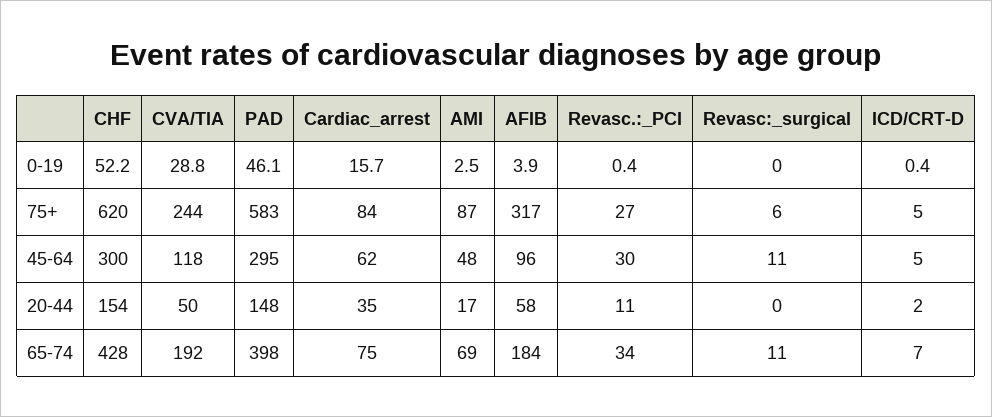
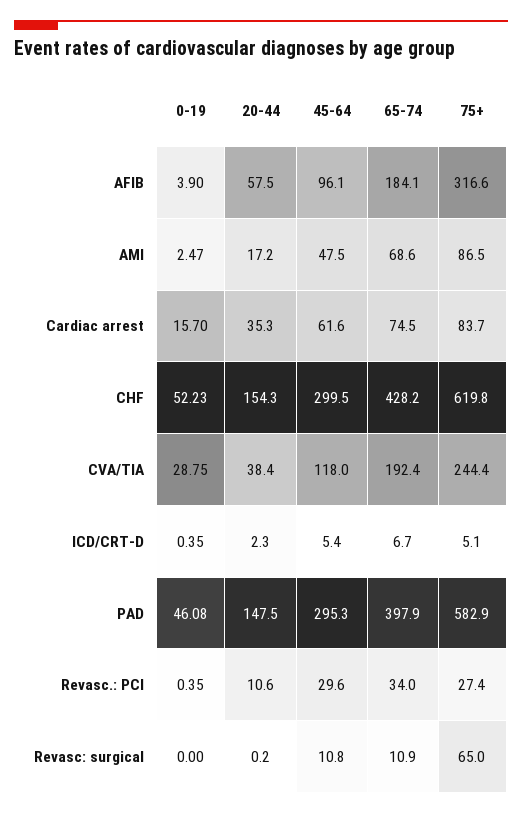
Revasc:_surgical, 75+: 6 -> 65
CVA/TIA, 20-44: 50 -> 38.4

